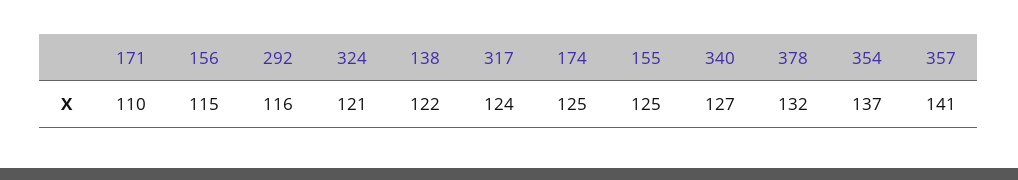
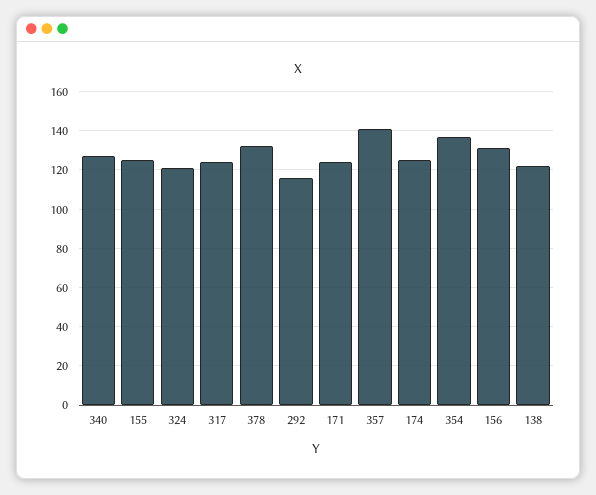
171: 110 -> 125
156: 115 -> 130

